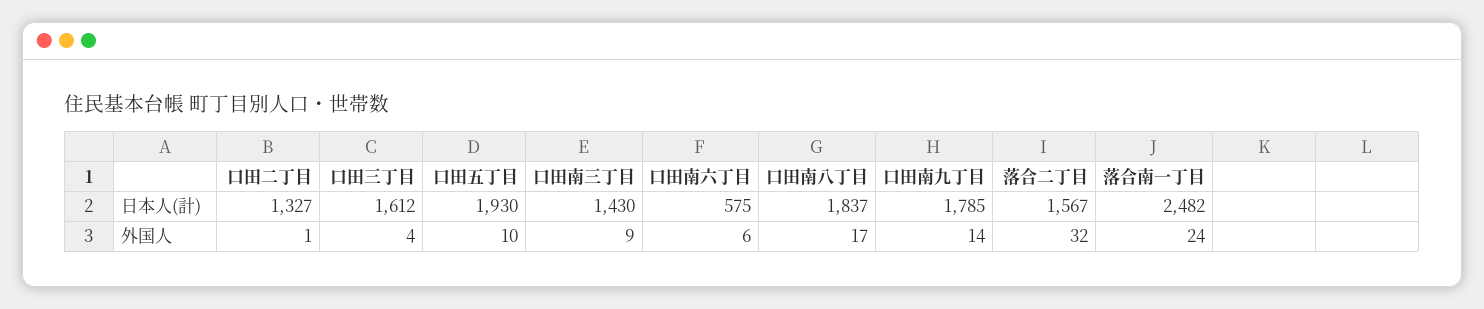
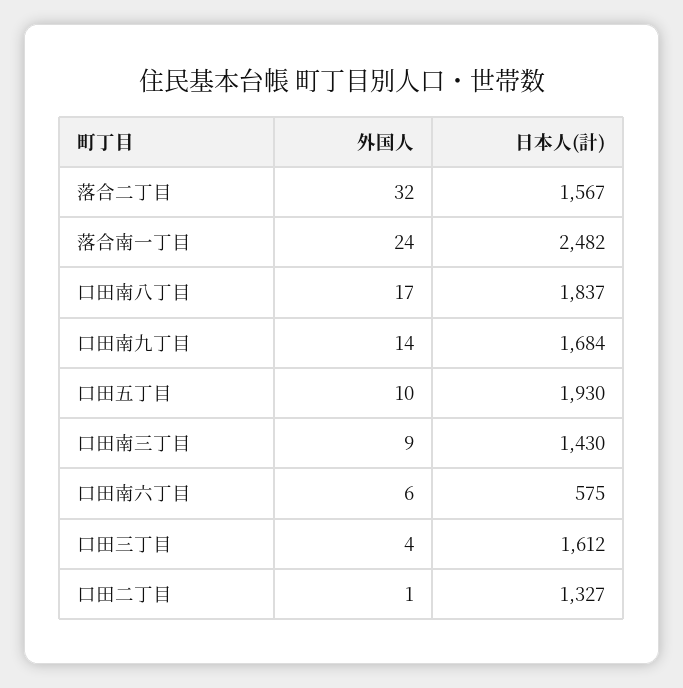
口田南九丁目, 日本人(計): 1785 -> 1684

